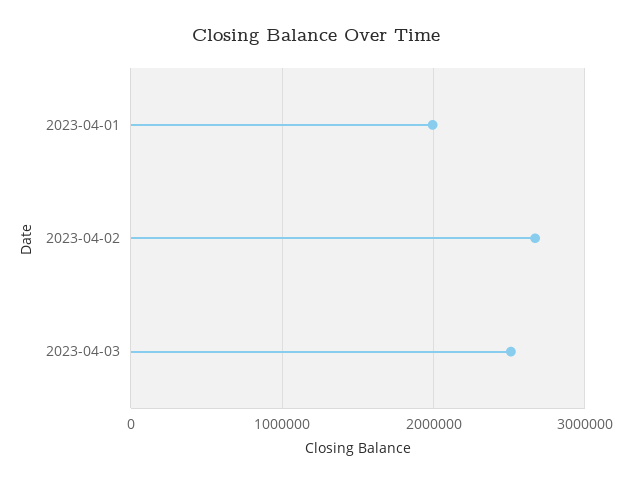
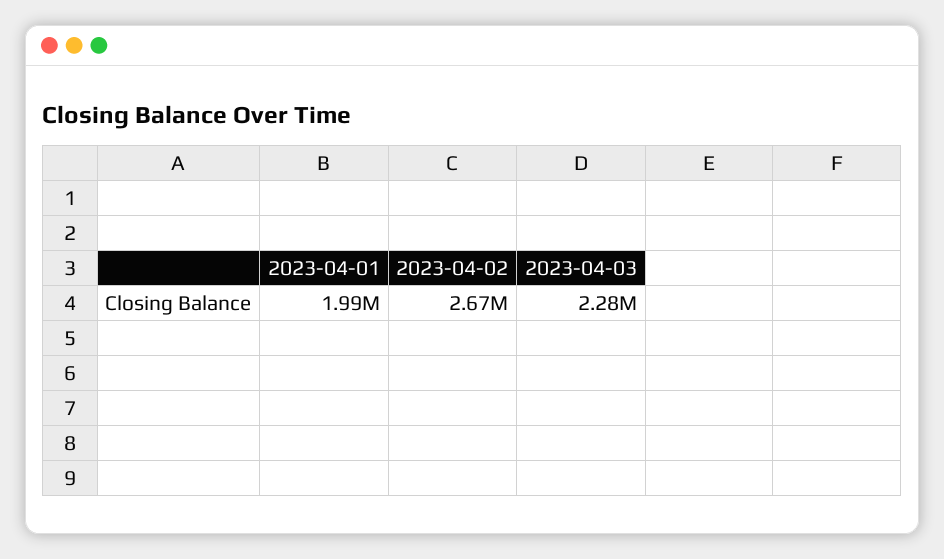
2023-04-03: 2500000 -> 2280000

